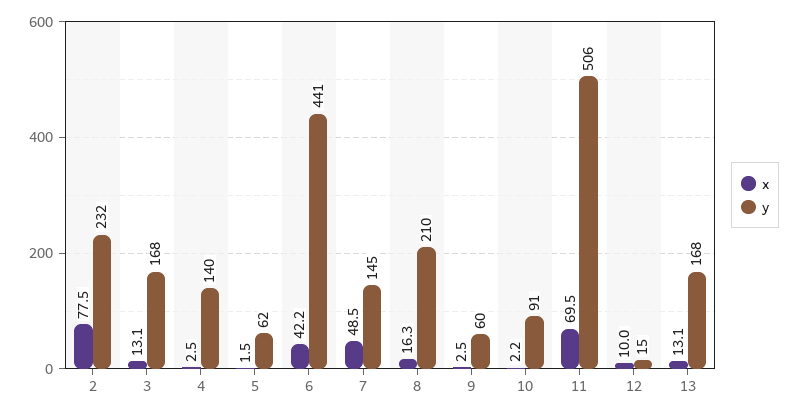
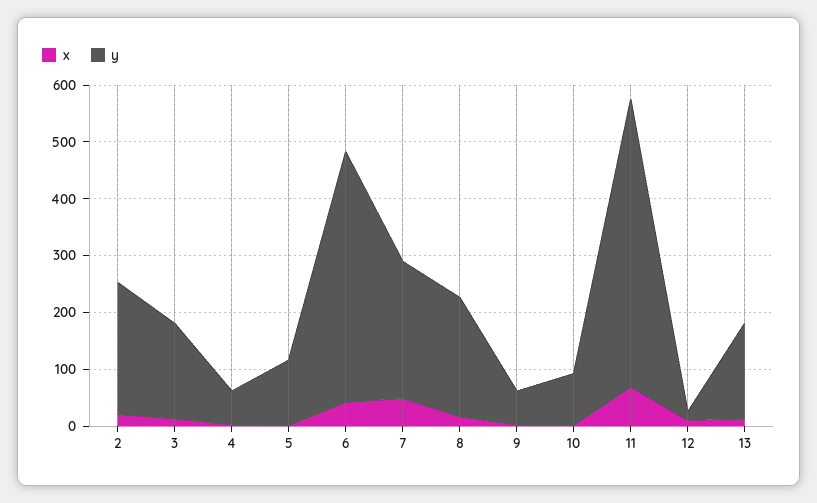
x, 2: 77.5 -> 20
y, 4: 140 -> 60
y, 5: 62 -> 120
y, 7: 145 -> 240

